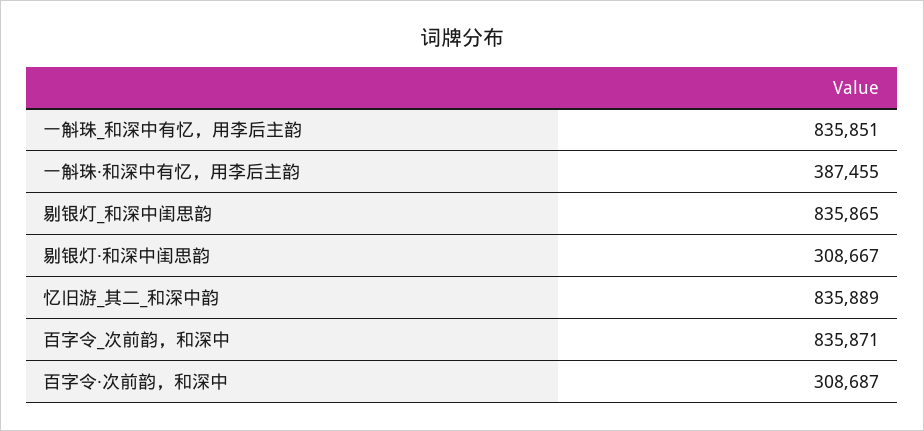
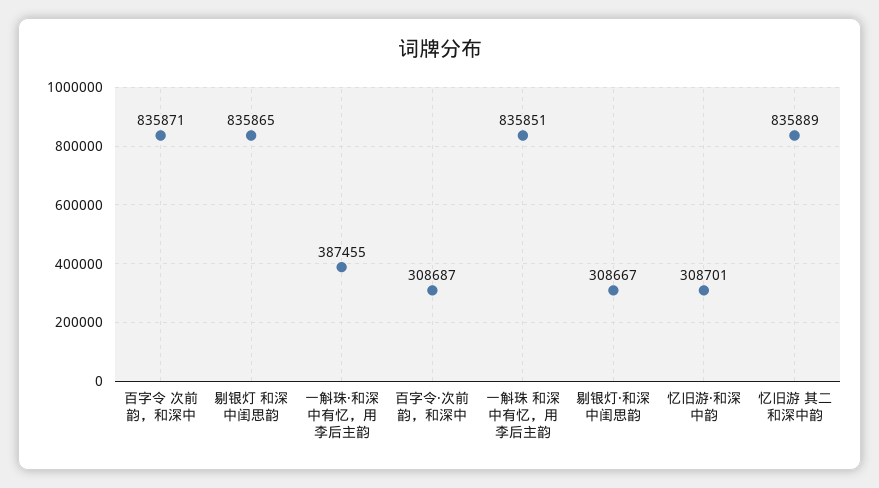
忆旧游·和深中韵: none -> 308701

